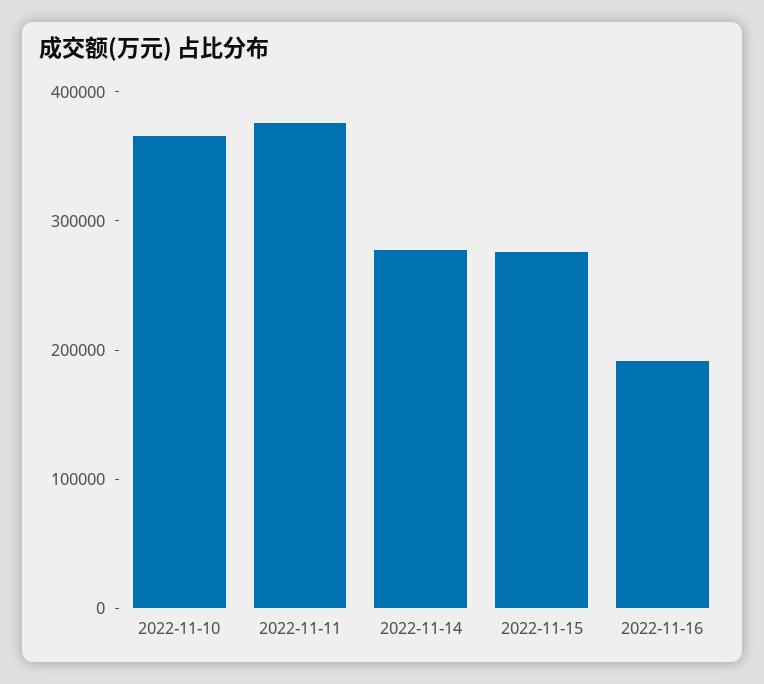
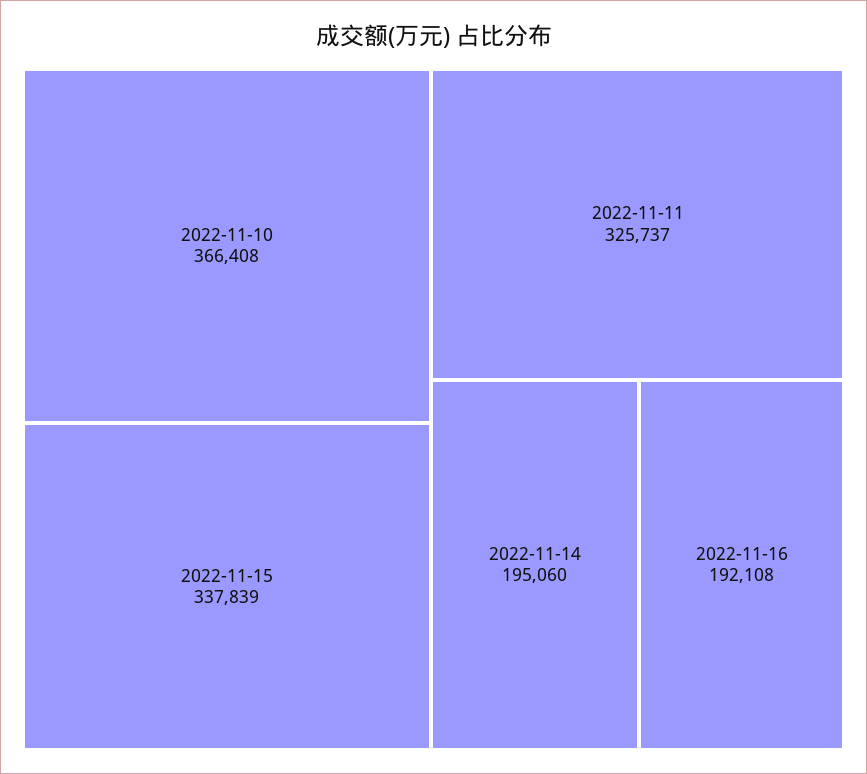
2022-11-11: 380000 -> 325737
2022-11-14: 280000 -> 195060
2022-11-15: 280000 -> 337839

